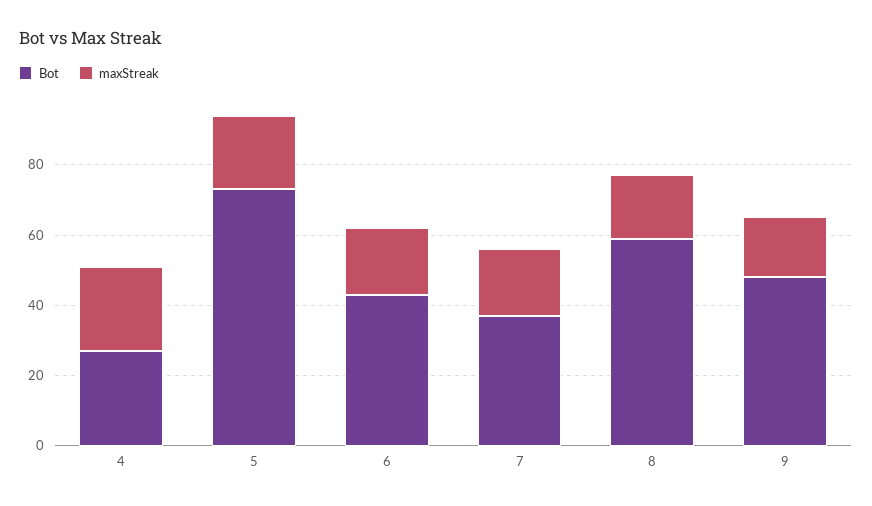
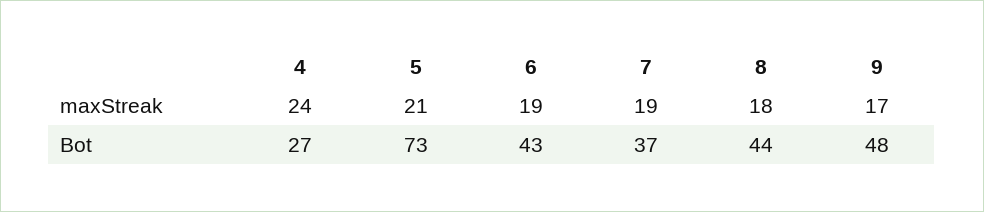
Bot, 8: 60 -> 44

